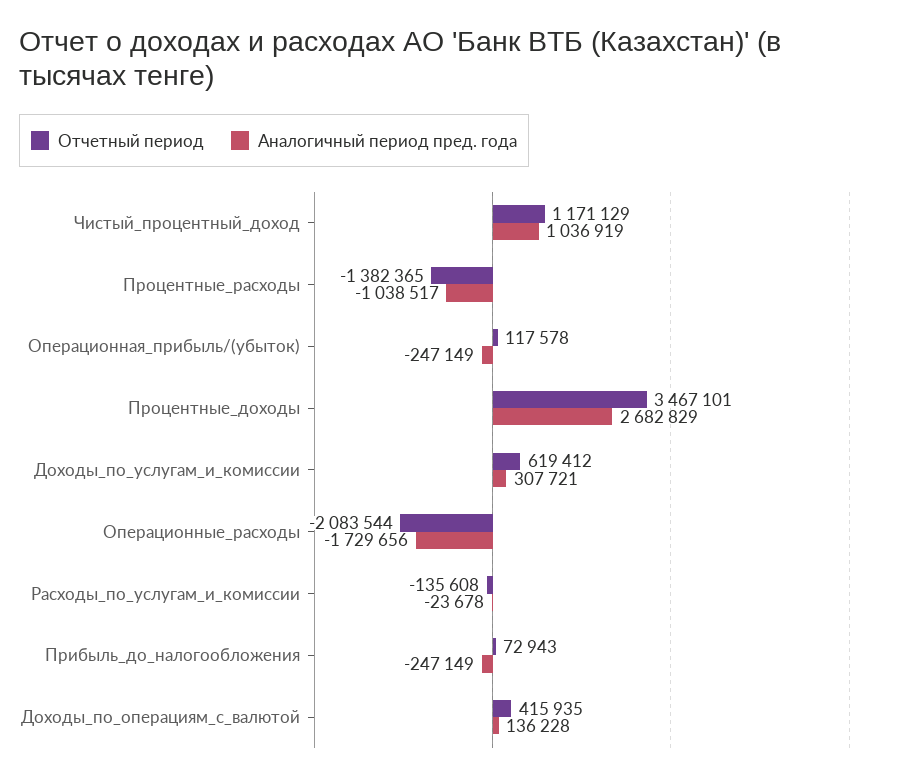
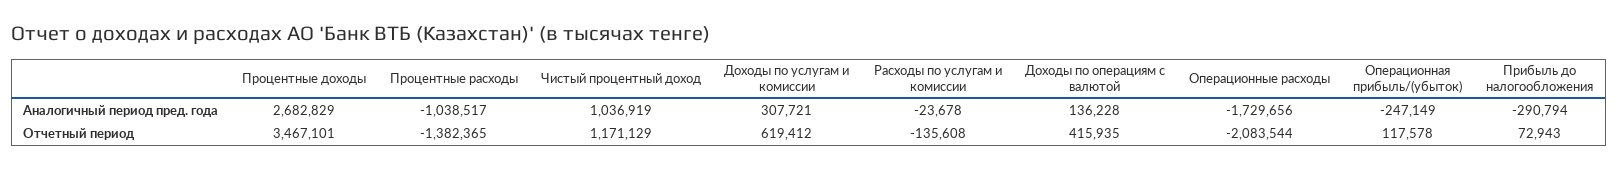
Аналогичный период пред. года, Прибыль_до_налогообложения: -247149 -> -290794

